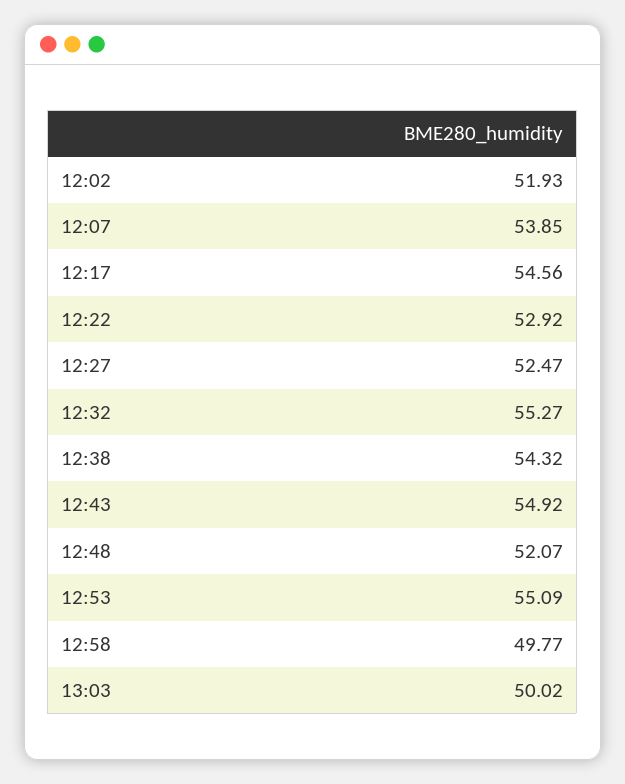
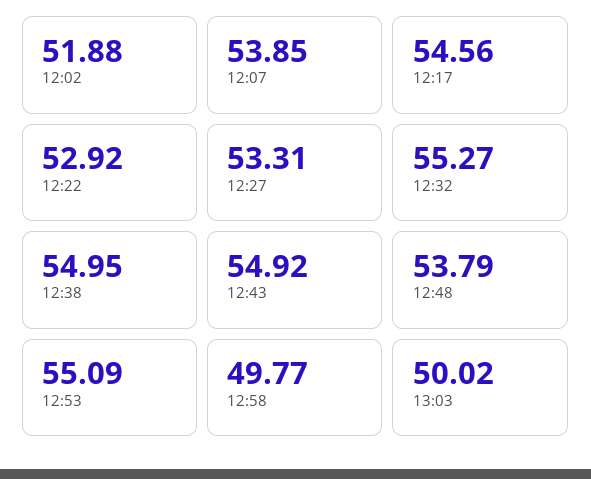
12:02: 51.93 -> 51.88
12:27: 52.47 -> 53.31
12:38: 54.32 -> 54.95
12:48: 52.07 -> 53.79

